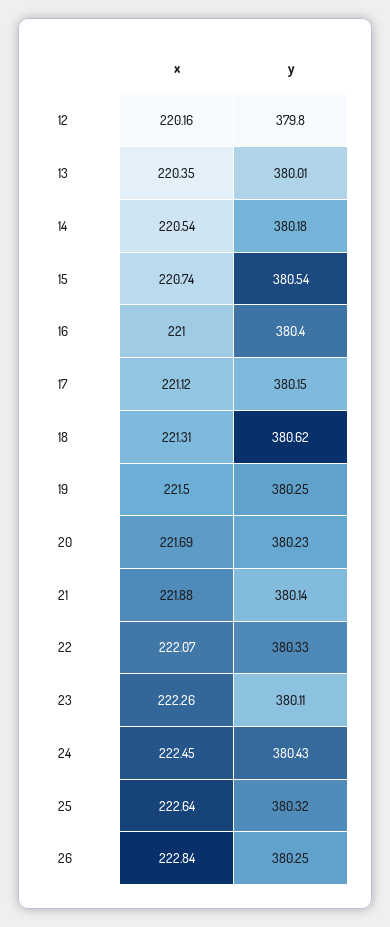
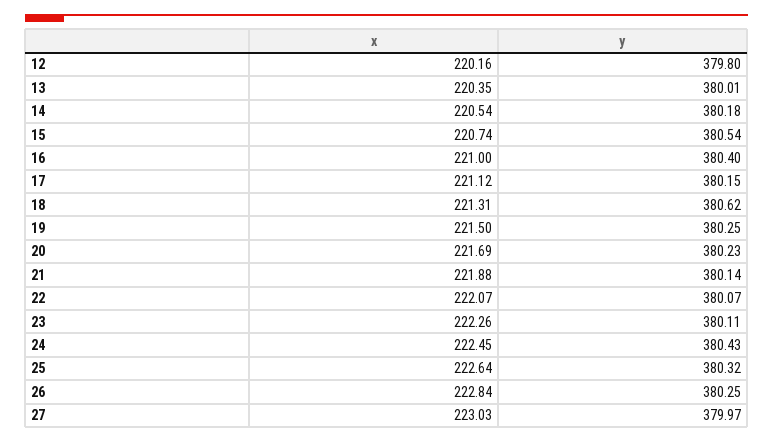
y, 22: 380.33 -> 380.07
x, 27: none -> 223.03
y, 27: none -> 379.97

